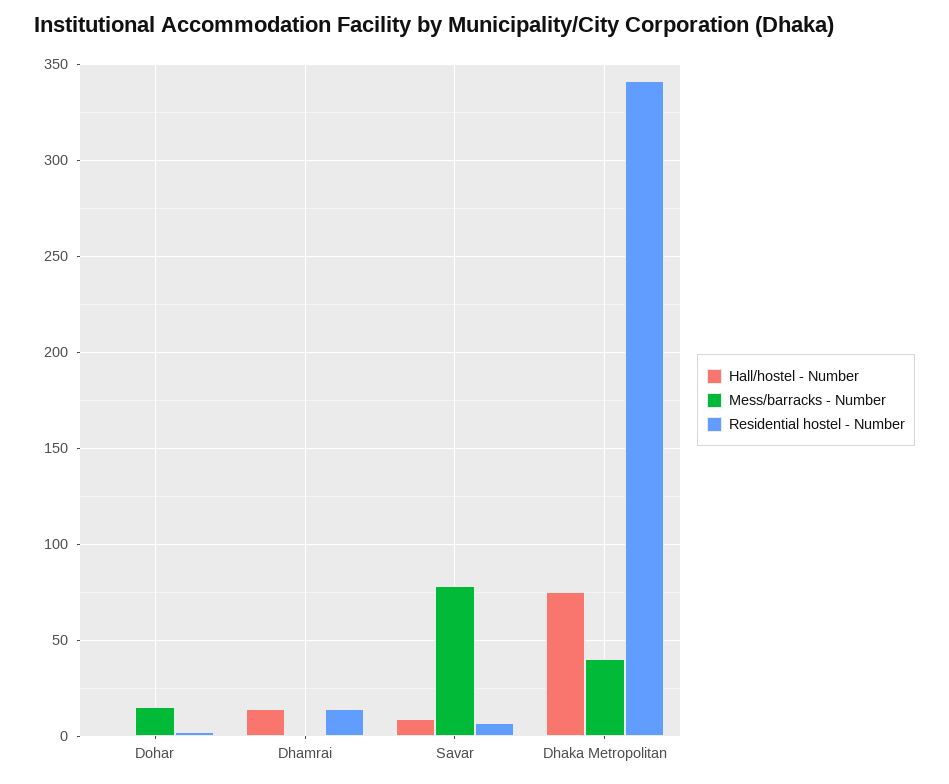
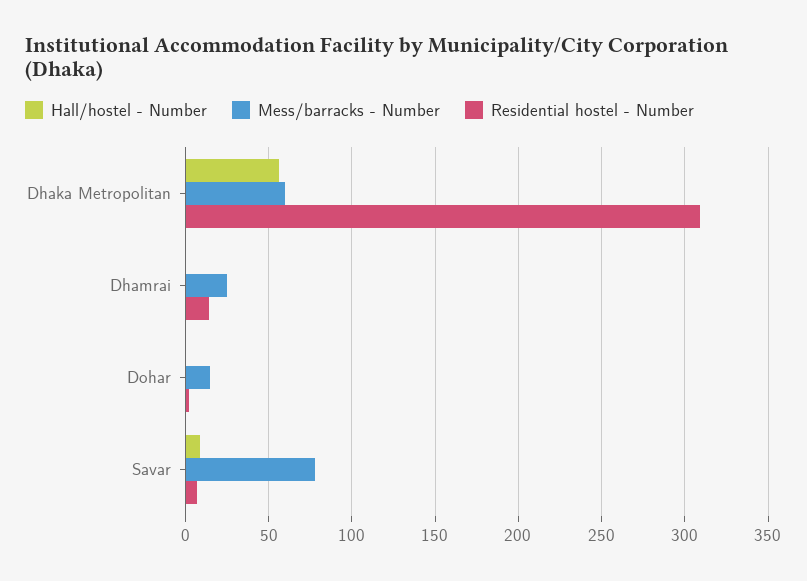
Hall/hostel - Number, Dhamrai: 15 -> 0
Mess/barracks - Number, Dhamrai: 0 -> 25
Hall/hostel - Number, Dhaka Metropolitan: 75 -> 55
Mess/barracks - Number, Dhaka Metropolitan: 40 -> 60
Residential hostel - Number, Dhaka Metropolitan: 340 -> 310

